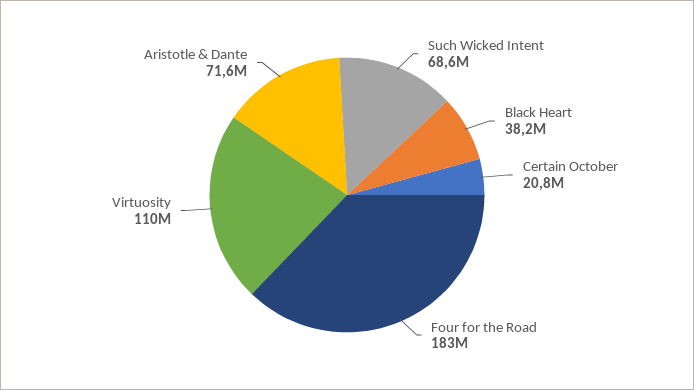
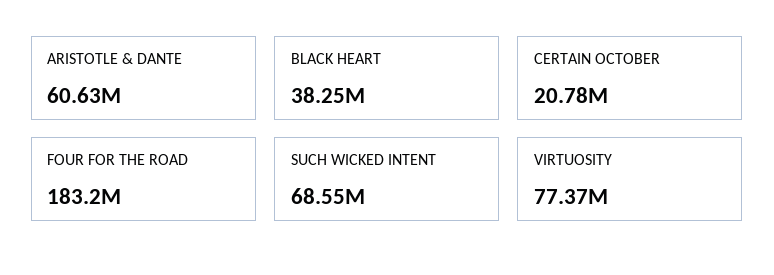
Virtuosity: 110000000 -> 77370000
Aristotle & Dante: 71600000 -> 60630000

